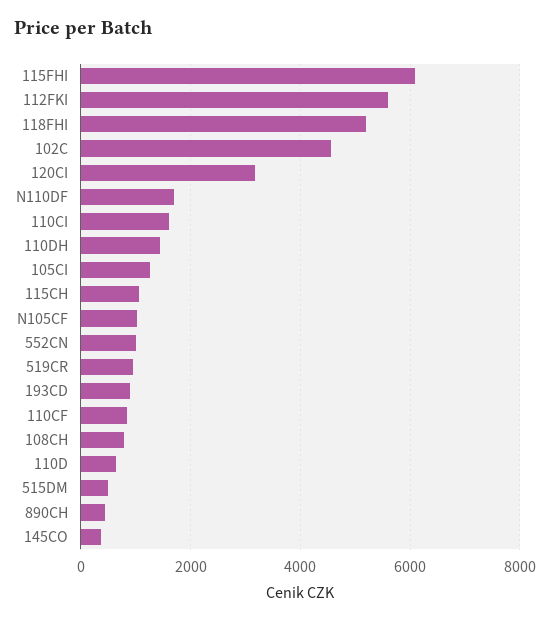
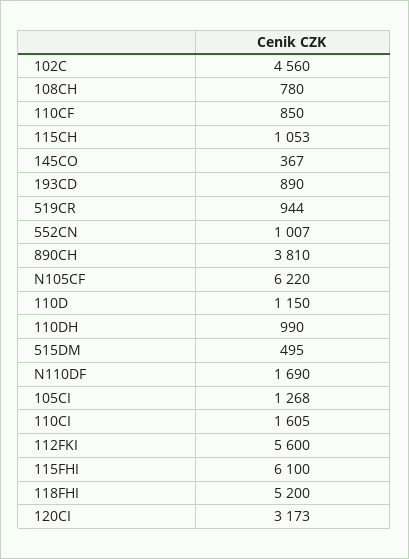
110DH: 1400 -> 990
N105CF: 1000 -> 6220
110D: 600 -> 1150
890CH: 400 -> 3810

